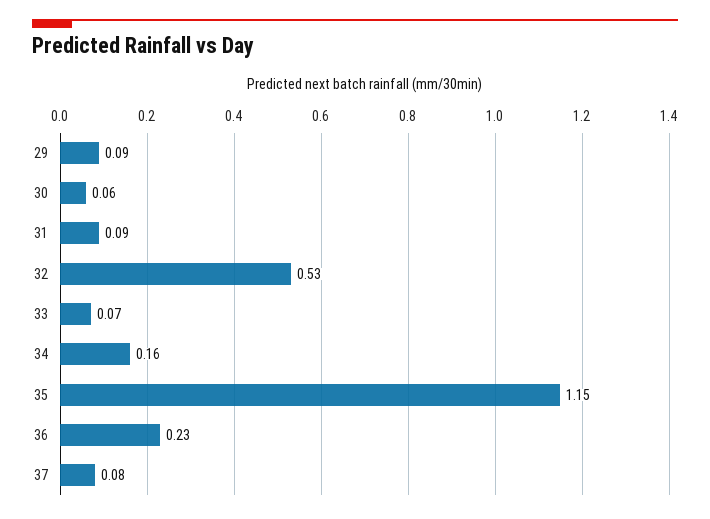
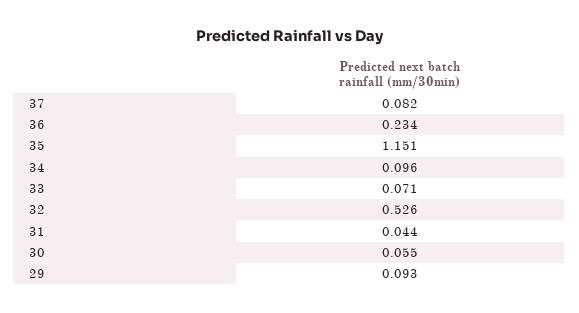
31: 0.09 -> 0.044
34: 0.16 -> 0.096

